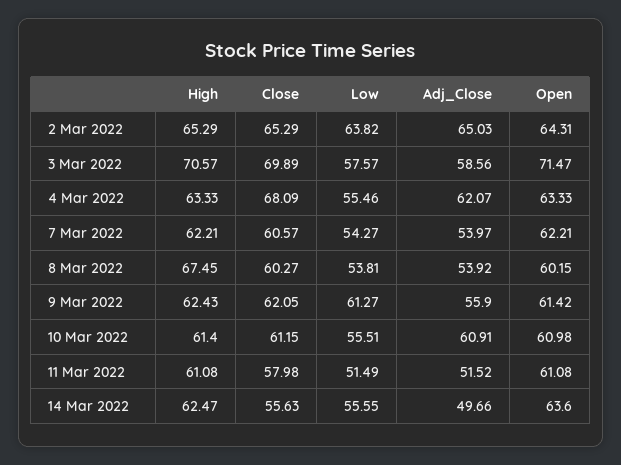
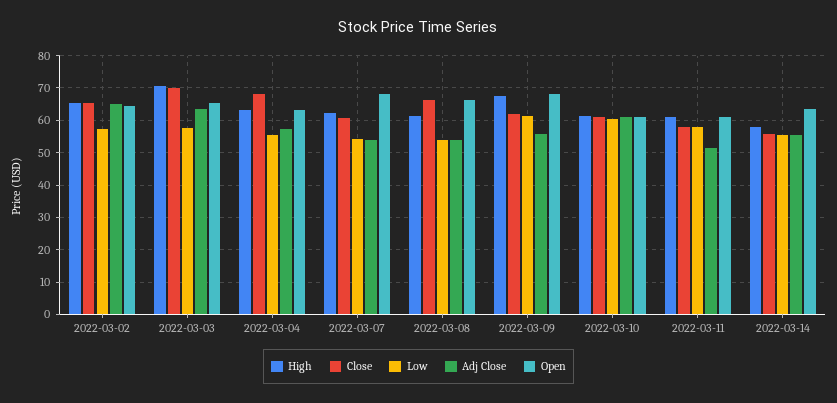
Low, 2 Mar 2022: 63.82 -> 58
Adj_Close, 3 Mar 2022: 58.56 -> 64
Open, 3 Mar 2022: 71.47 -> 66
Adj_Close, 4 Mar 2022: 62.07 -> 58
Open, 7 Mar 2022: 62.21 -> 68
High, 8 Mar 2022: 67.45 -> 62
Close, 8 Mar 2022: 60.27 -> 66
Open, 8 Mar 2022: 60.15 -> 66
High, 9 Mar 2022: 62.43 -> 68
Open, 9 Mar 2022: 61.42 -> 68
Low, 10 Mar 2022: 55.51 -> 60
Low, 11 Mar 2022: 51.49 -> 58
High, 14 Mar 2022: 62.47 -> 58
Adj_Close, 14 Mar 2022: 49.66 -> 56

